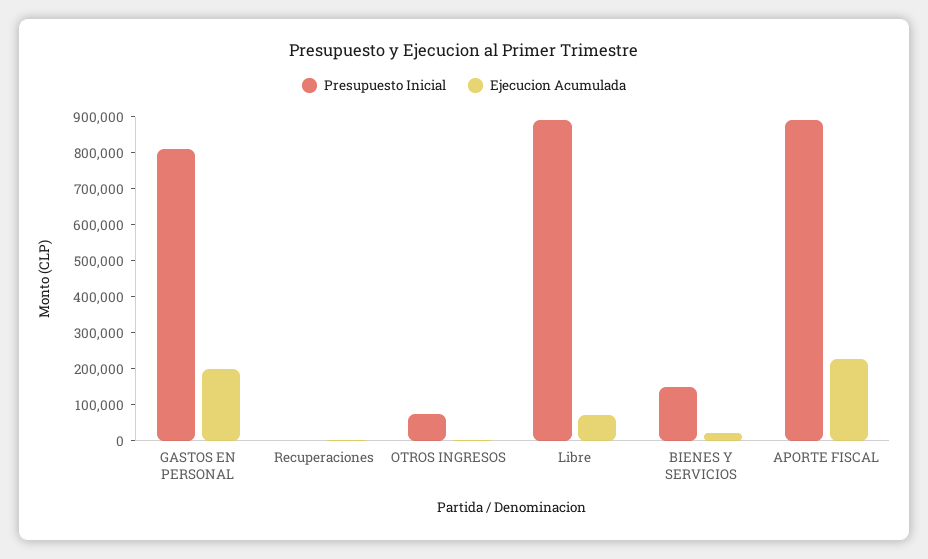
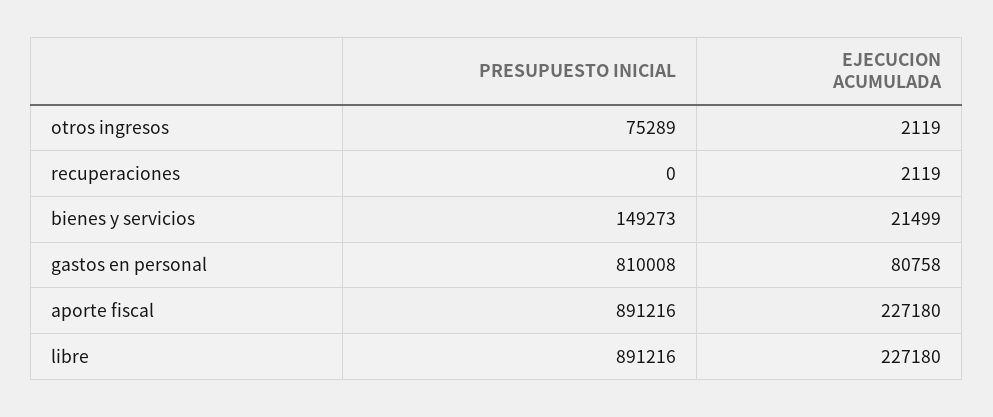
Ejecucion Acumulada, GASTOS EN PERSONAL: 200000 -> 80758
Ejecucion Acumulada, Libre: 75000 -> 227180

